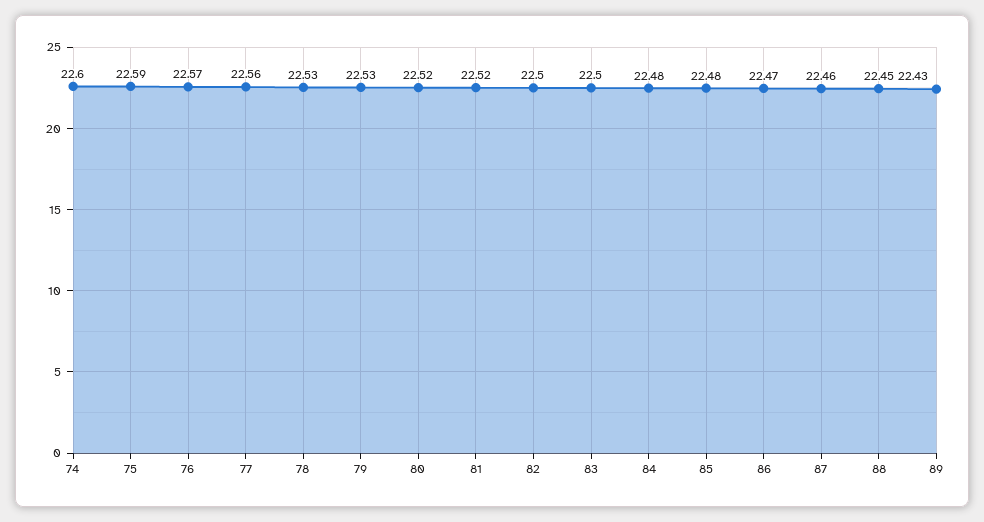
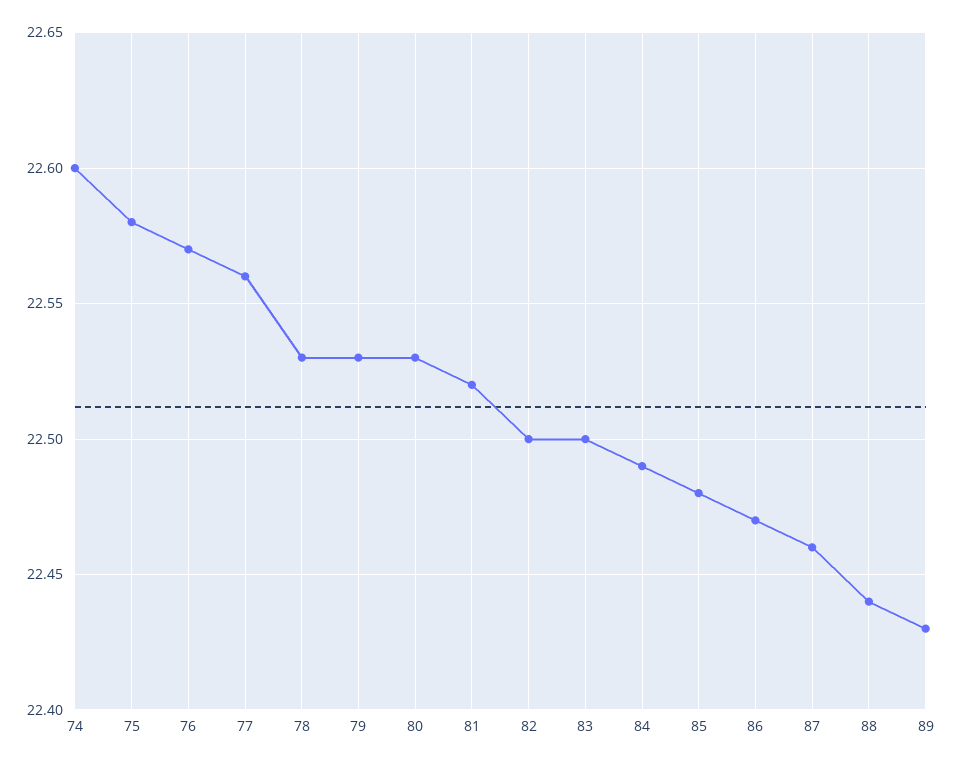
75: 22.59 -> 22.58
80: 22.52 -> 22.53
84: 22.48 -> 22.49
88: 22.45 -> 22.44

